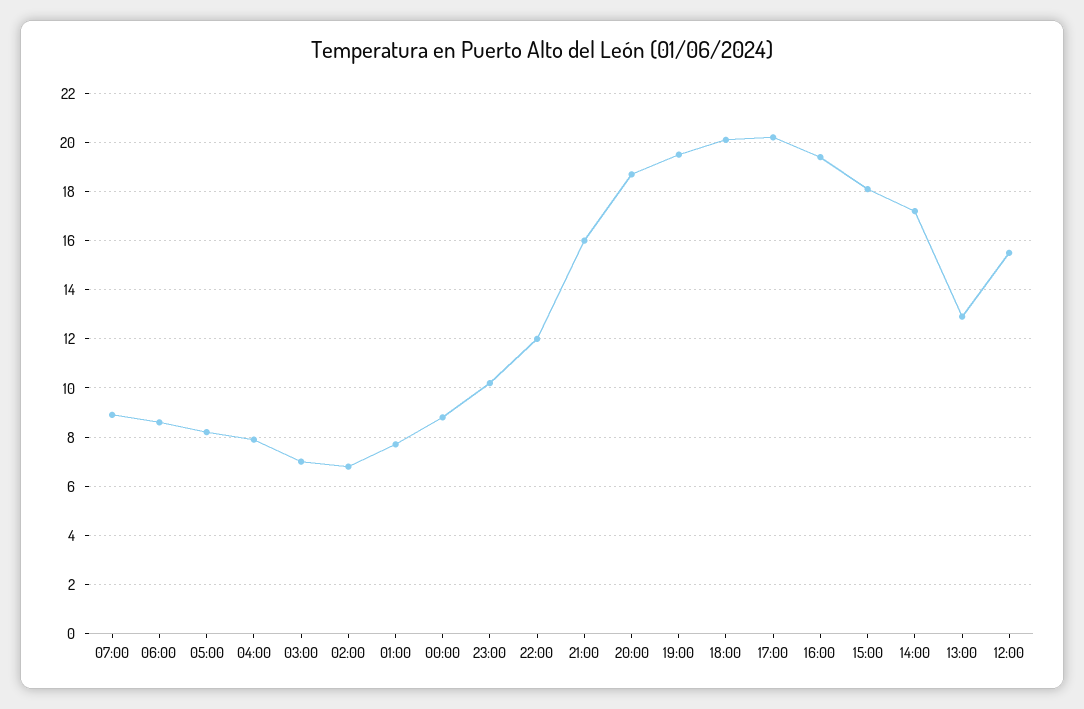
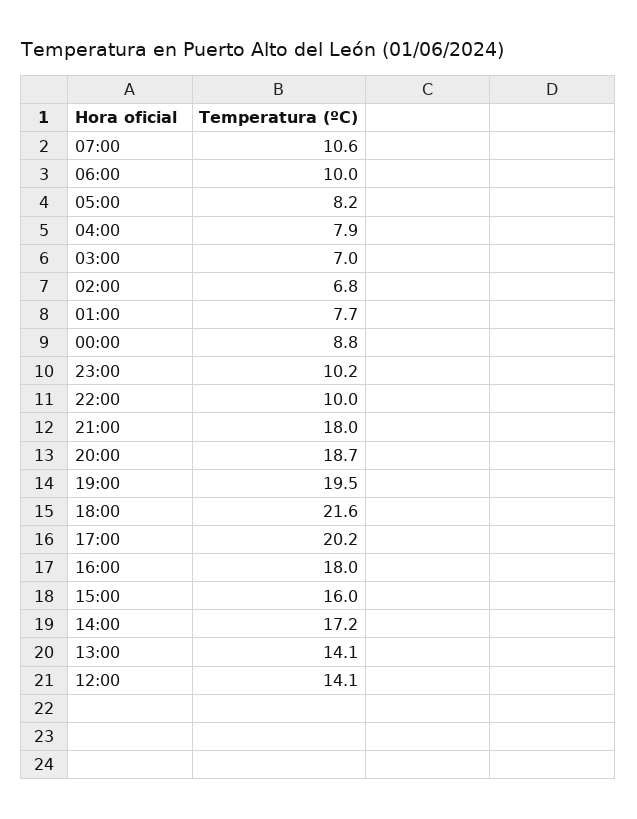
07:00: 9 -> 10.6
06:00: 8.5 -> 10
22:00: 12 -> 10
21:00: 16 -> 18
18:00: 20 -> 21.6
16:00: 19.5 -> 18
15:00: 18 -> 16
13:00: 13 -> 14.1
12:00: 15.5 -> 14.1

